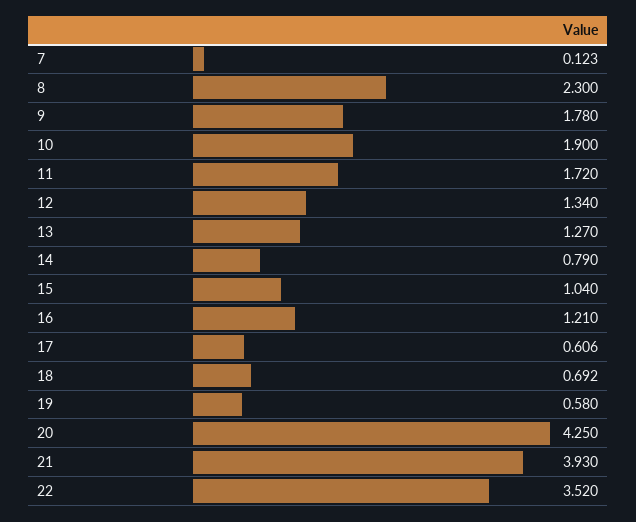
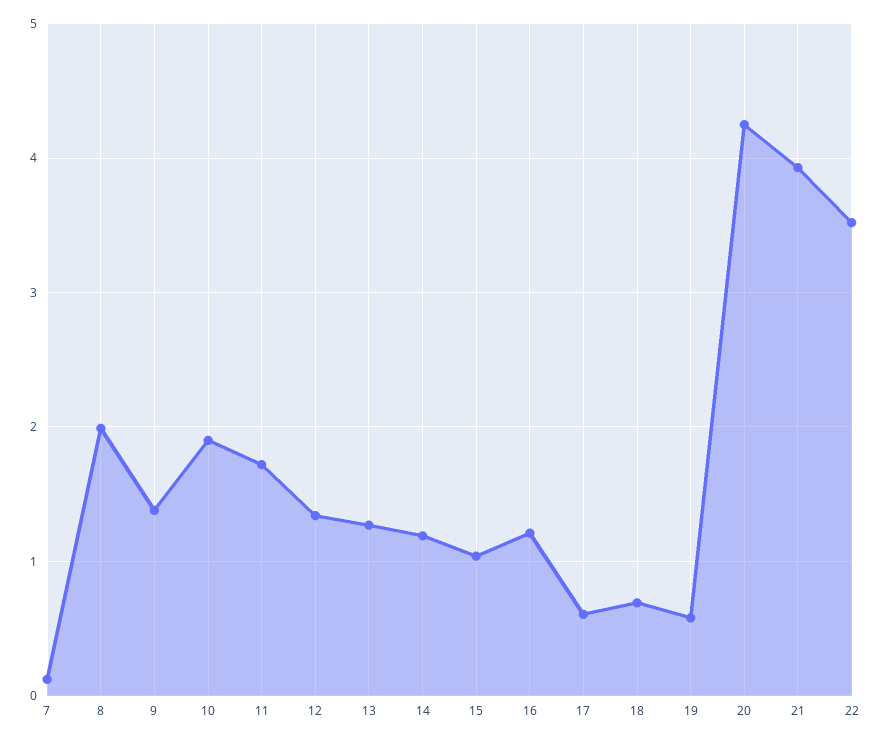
8: 2.3 -> 2
9: 1.78 -> 1.4
14: 0.79 -> 1.2

